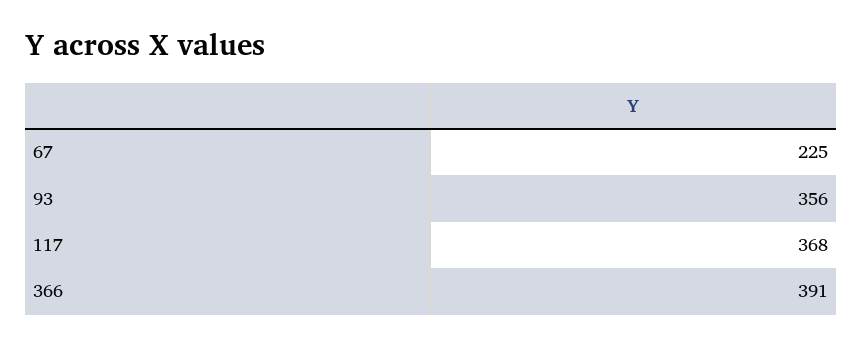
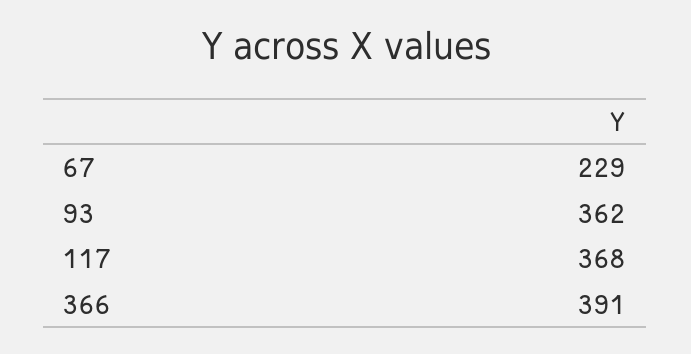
67: 225 -> 229
93: 356 -> 362

